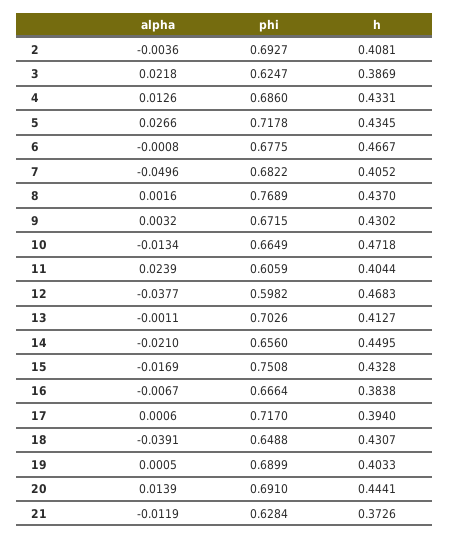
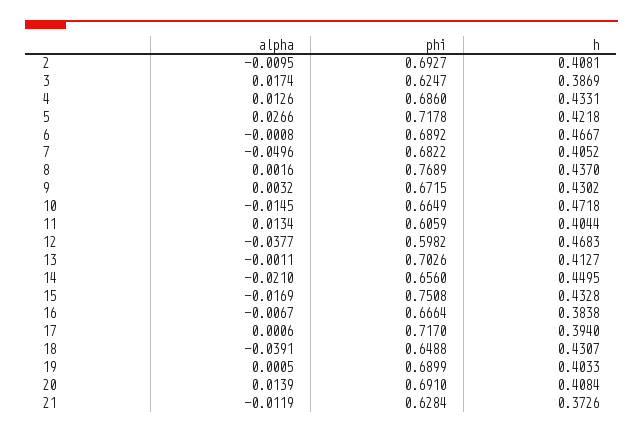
alpha, 2: -0.0036 -> -0.0095
alpha, 3: 0.0218 -> 0.0174
h, 5: 0.4345 -> 0.4218
phi, 6: 0.6775 -> 0.6892
alpha, 10: -0.0134 -> -0.0145
alpha, 11: 0.0239 -> 0.0134
h, 20: 0.4441 -> 0.4084

